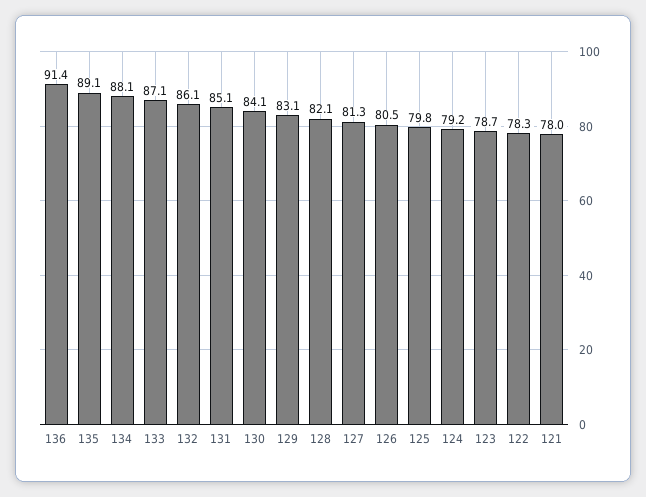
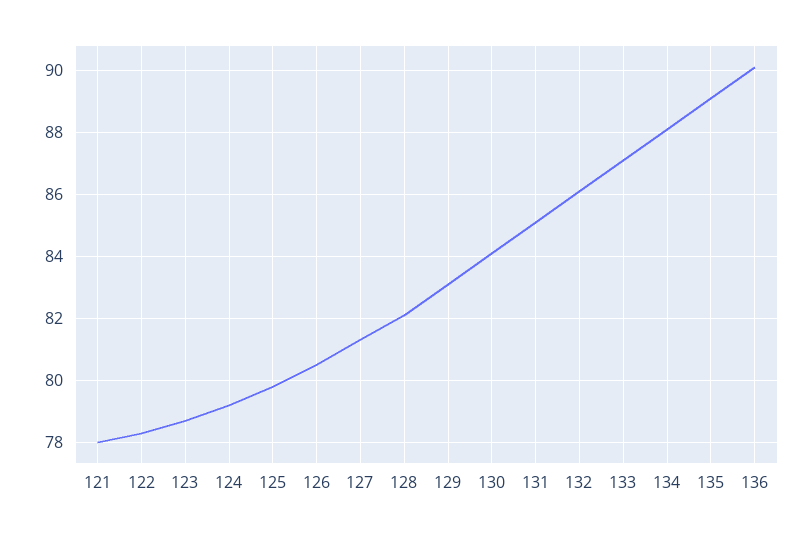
136: 91.4 -> 90

